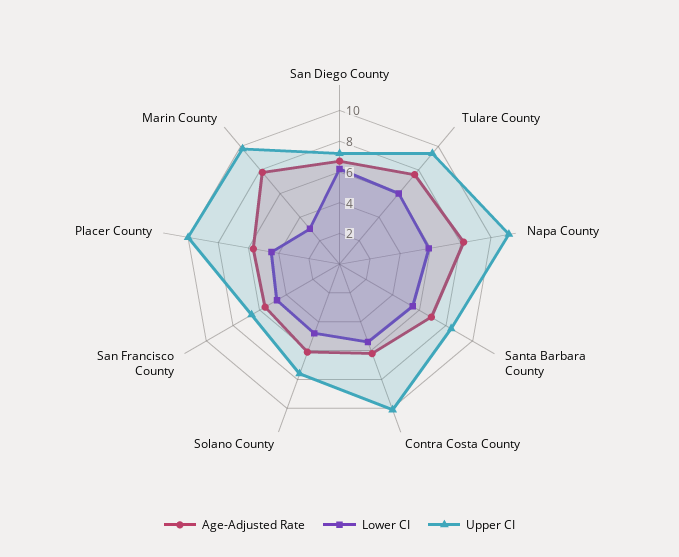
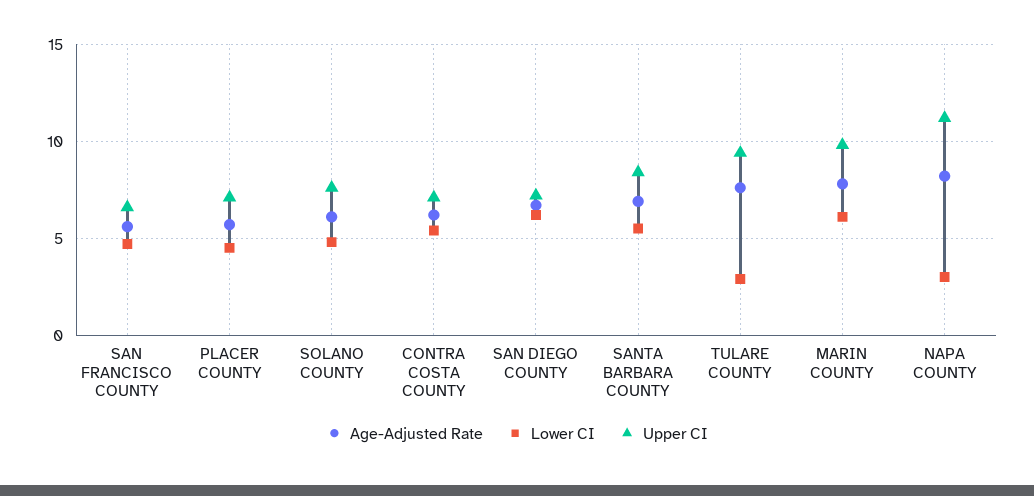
Lower CI, Tulare County: 6 -> 3
Lower CI, Napa County: 6 -> 3
Upper CI, Contra Costa County: 10 -> 7
Upper CI, Placer County: 10 -> 7
Lower CI, Marin County: 3 -> 6

